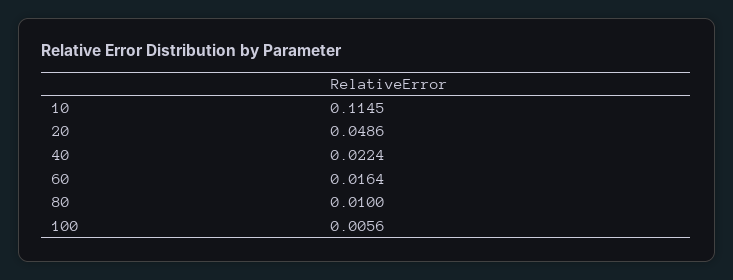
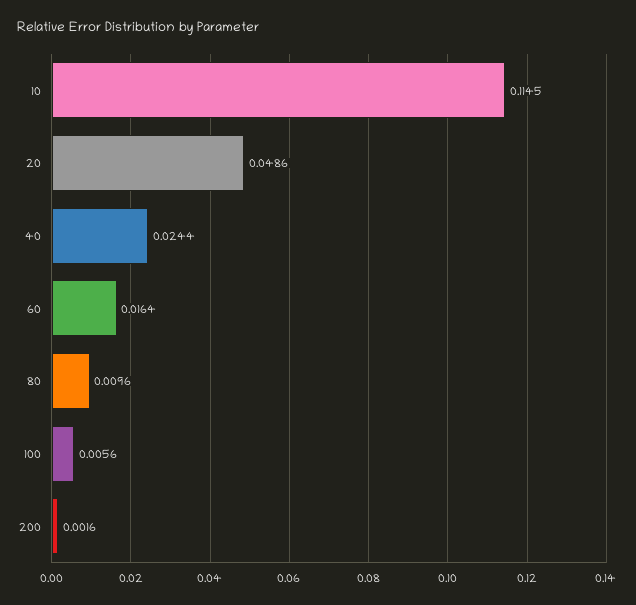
40: 0.0224 -> 0.0244
80: 0.01 -> 0.0096
200: none -> 0.0016

